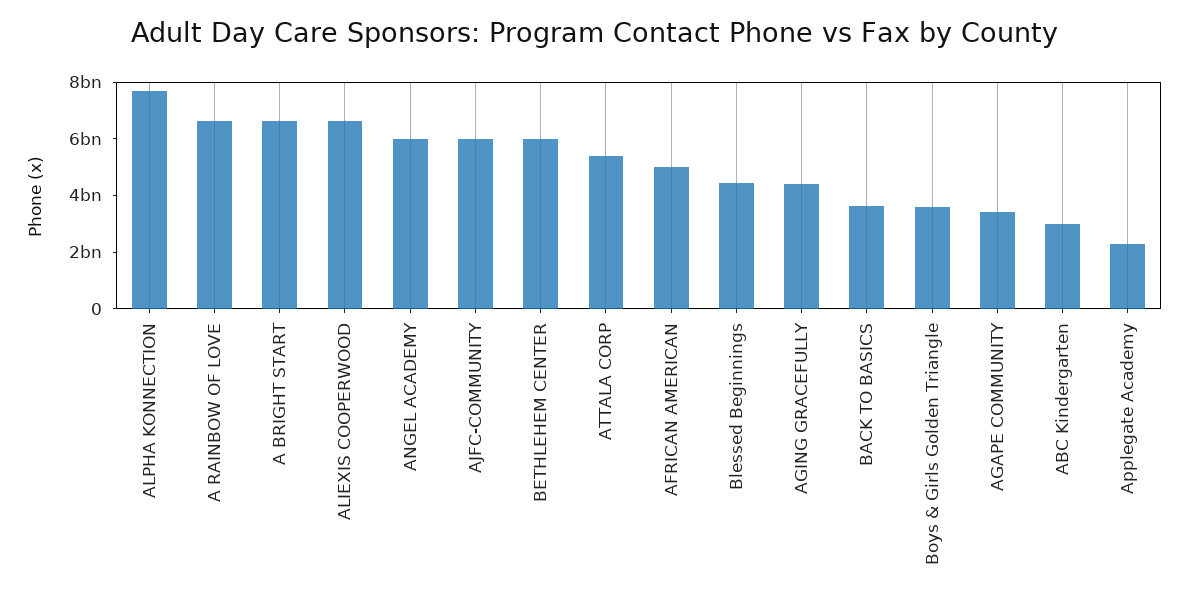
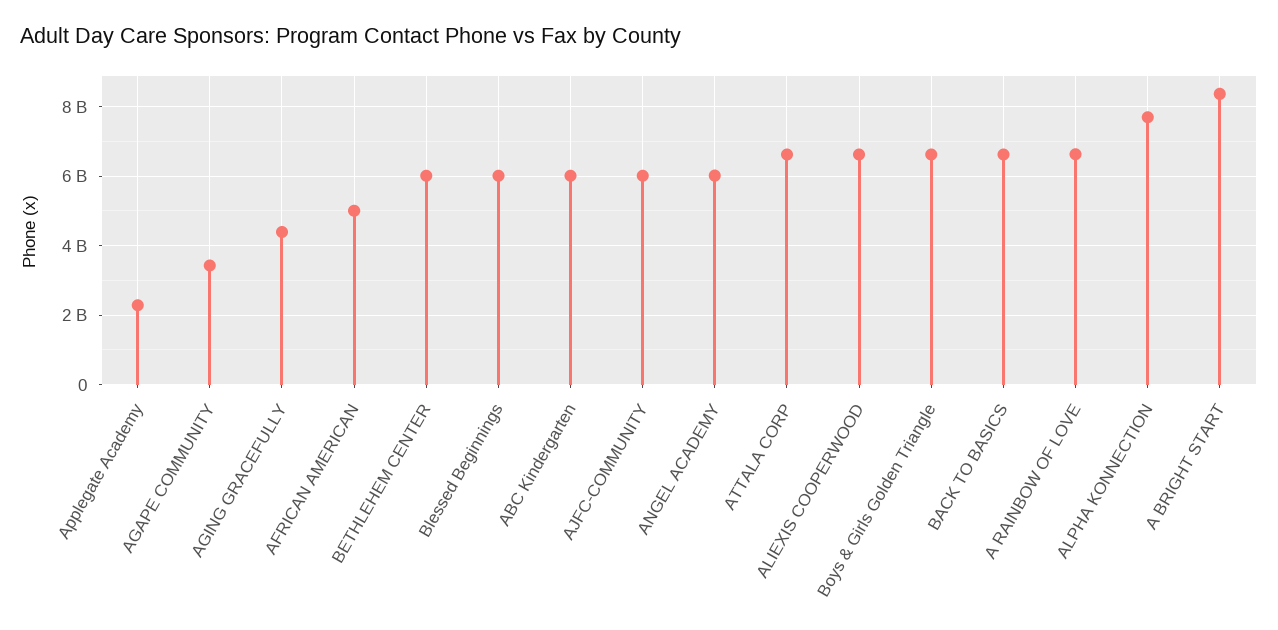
A BRIGHT START: 6500000000 -> 8400000000
ATTALA CORP: 5500000000 -> 6600000000
Blessed Beginnings: 4500000000 -> 6000000000
BACK TO BASICS: 3500000000 -> 6600000000
Boys & Girls Golden Triangle: 3500000000 -> 6600000000
ABC Kindergarten: 3000000000 -> 6000000000

